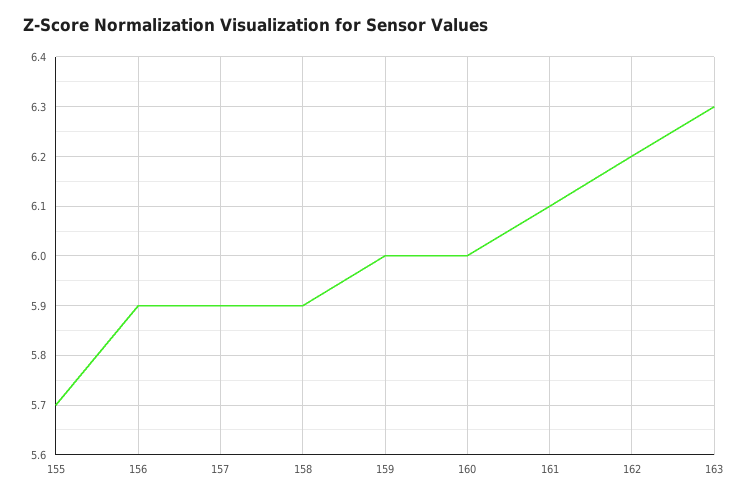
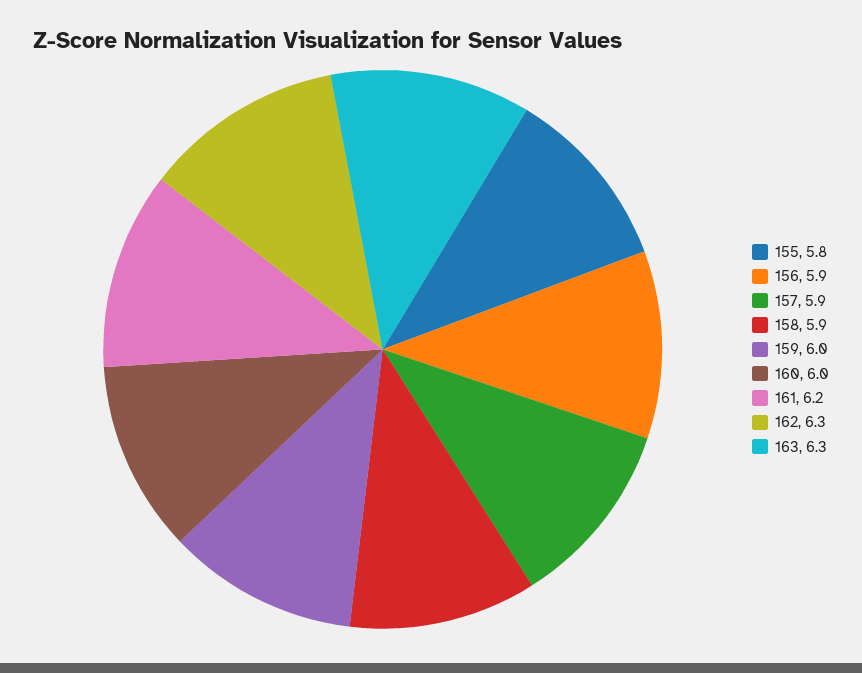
155: 5.7 -> 5.8
161: 6.1 -> 6.2
162: 6.2 -> 6.3

